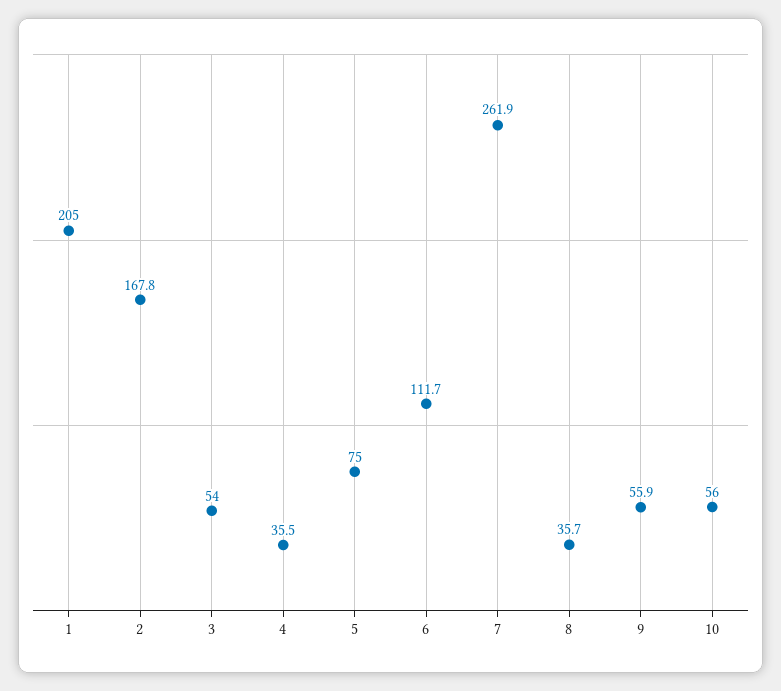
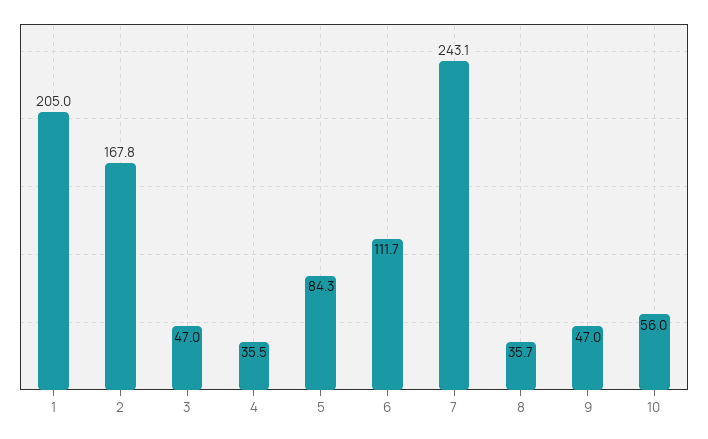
3: 54 -> 47
5: 75 -> 84.3
7: 261.9 -> 243.1
9: 55.9 -> 47

